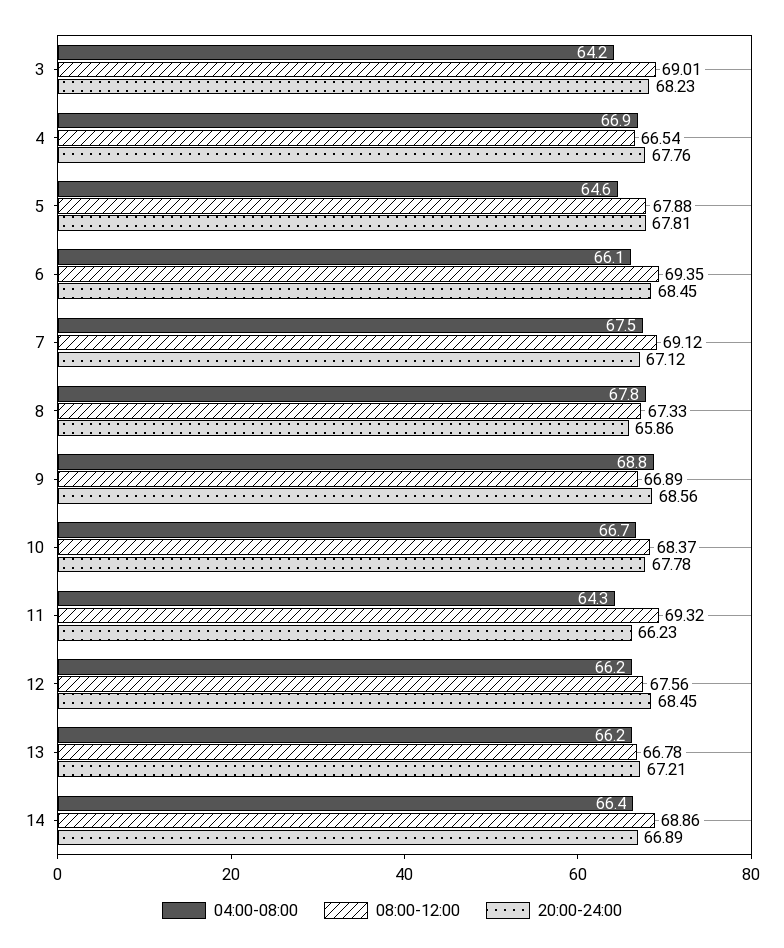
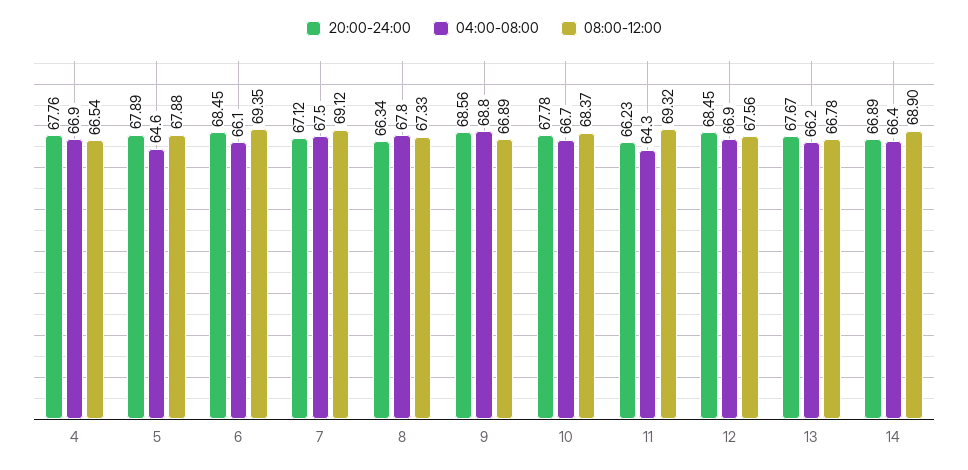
04:00-08:00, 3: 64.2 -> none
08:00-12:00, 3: 69.01 -> none
20:00-24:00, 3: 68.23 -> none
20:00-24:00, 5: 67.81 -> 67.89
20:00-24:00, 8: 65.86 -> 66.34
04:00-08:00, 12: 66.2 -> 66.9
20:00-24:00, 13: 67.21 -> 67.67
08:00-12:00, 14: 68.86 -> 68.9

